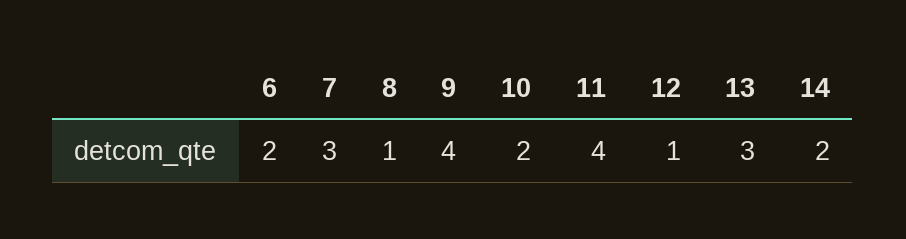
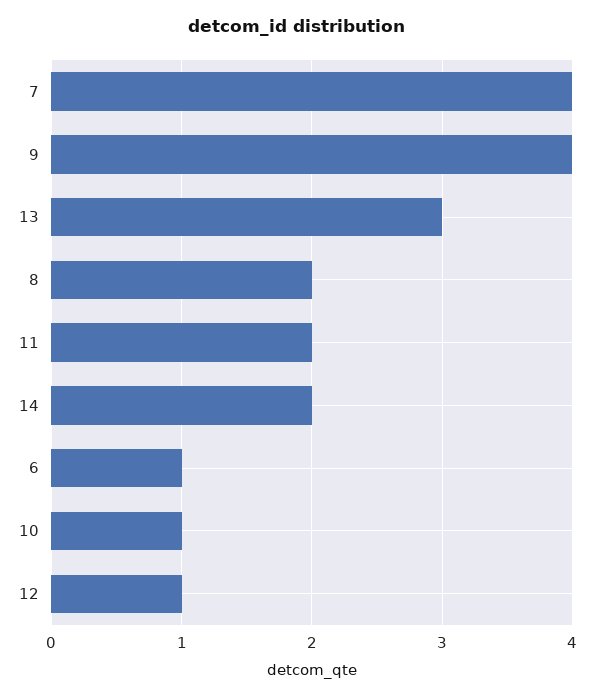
6: 2 -> 1
7: 3 -> 4
8: 1 -> 2
10: 2 -> 1
11: 4 -> 2

